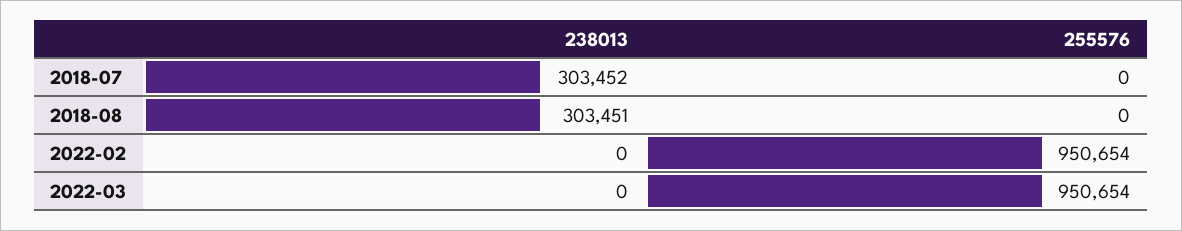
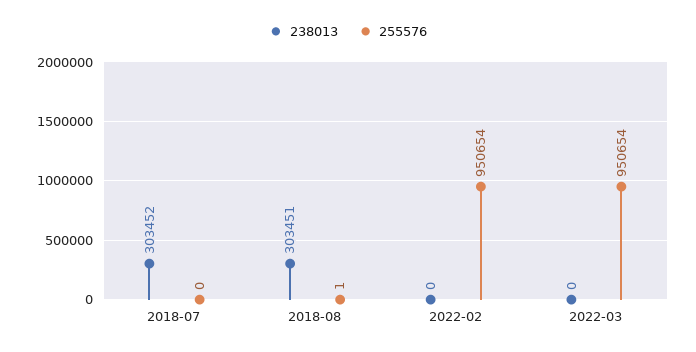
255576, 2018-08: 0 -> 1

